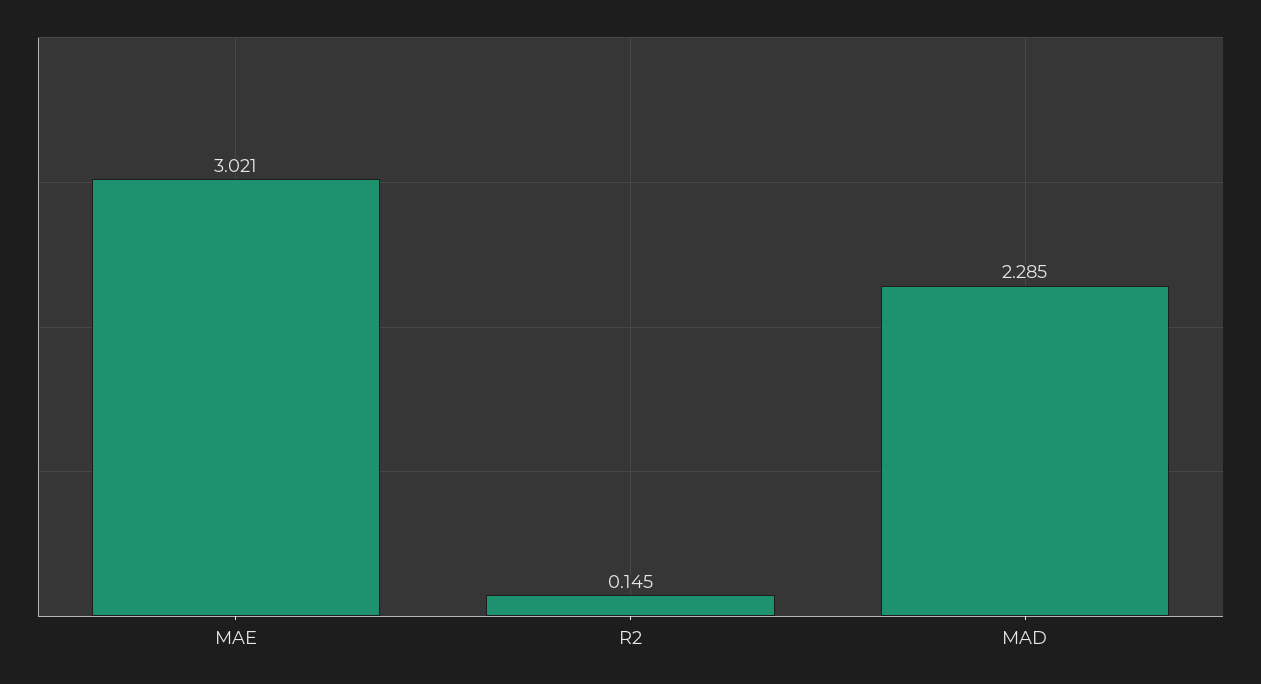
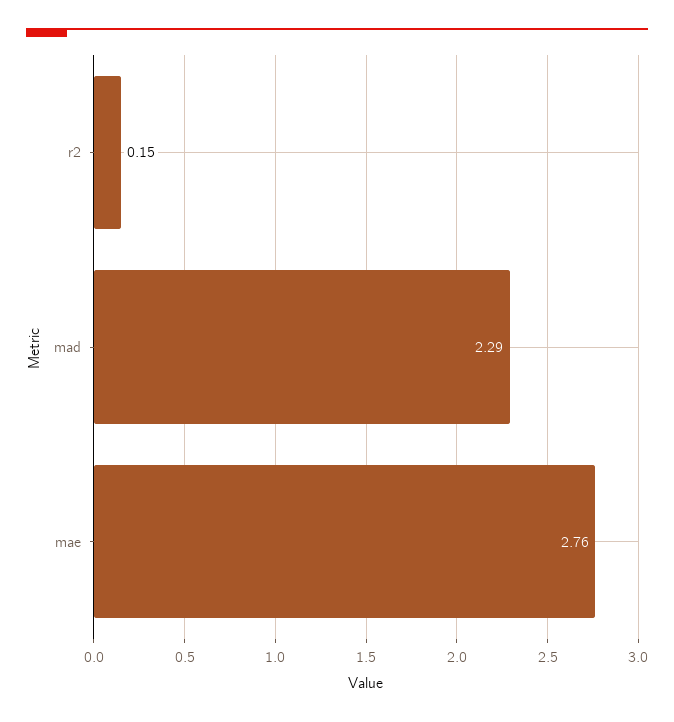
MAE: 3.021 -> 2.76

